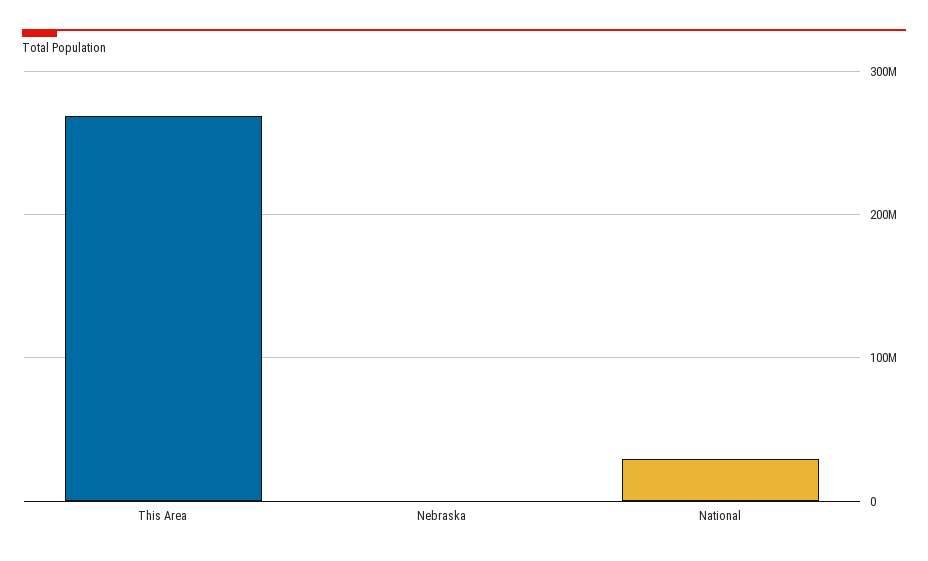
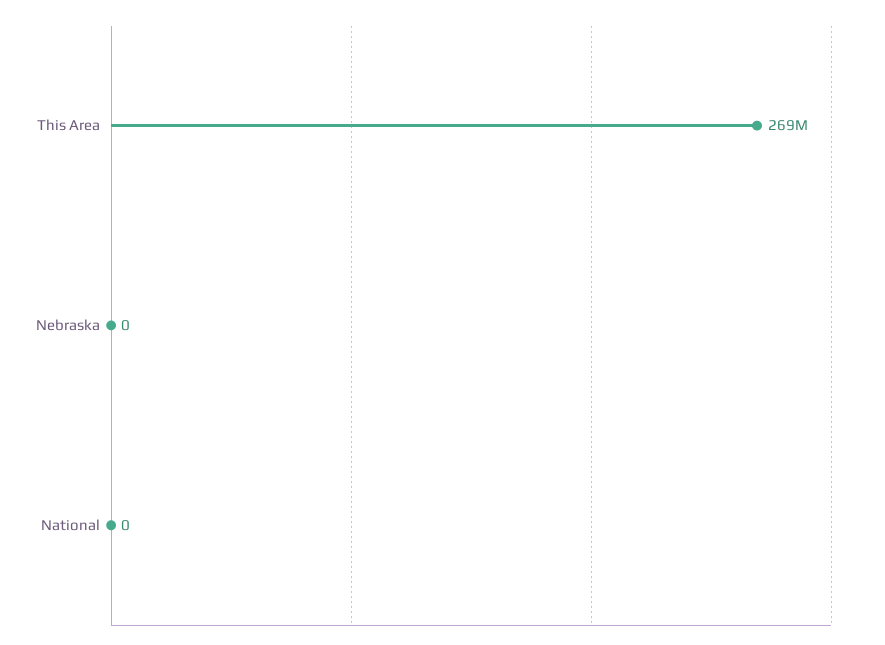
National: 30000000 -> 0

